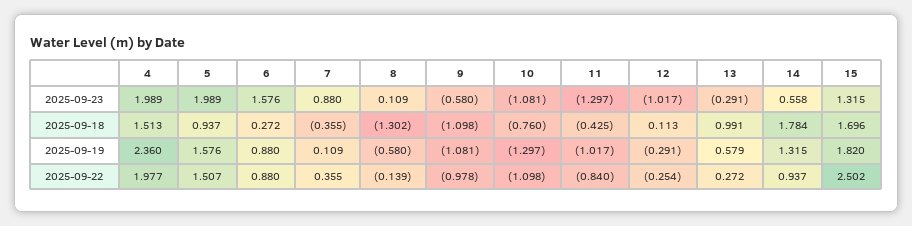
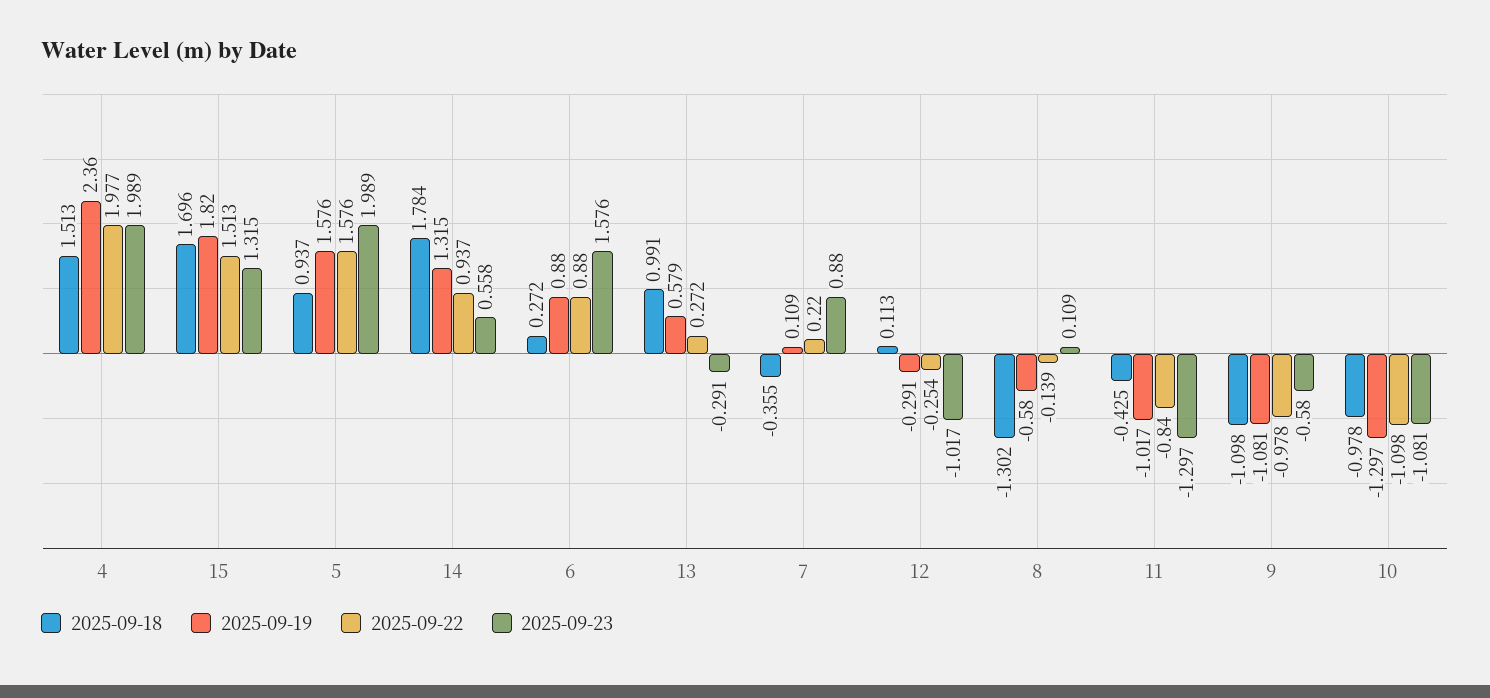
2025-09-18, 10: -0.76 -> -0.978
2025-09-22, 5: 1.507 -> 1.576
2025-09-22, 7: 0.355 -> 0.22
2025-09-22, 15: 2.502 -> 1.513

